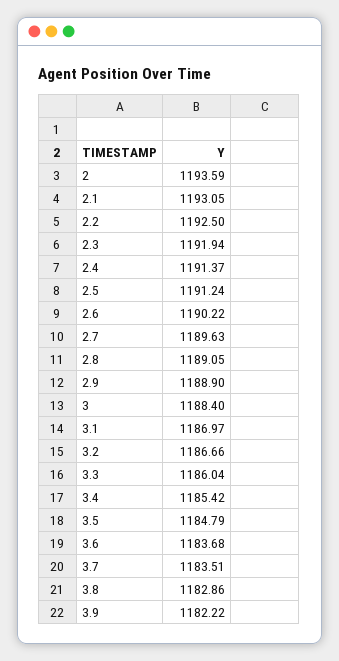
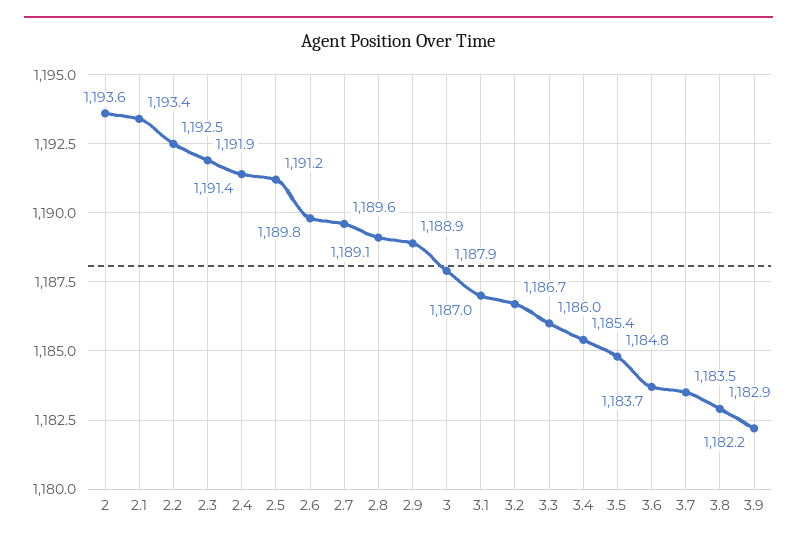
2.1: 1193.05 -> 1193.4
2.6: 1190.22 -> 1189.8
3: 1188.4 -> 1187.9

